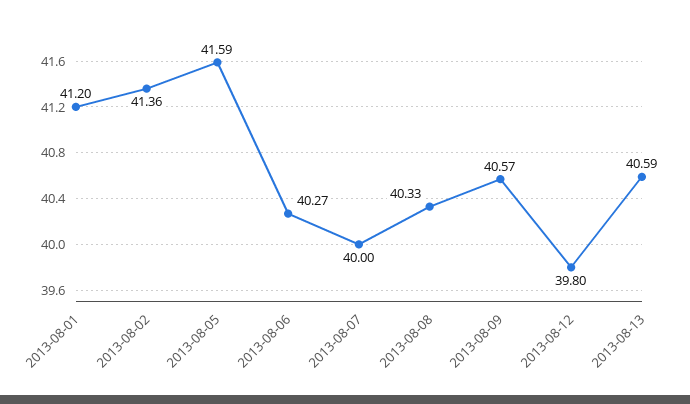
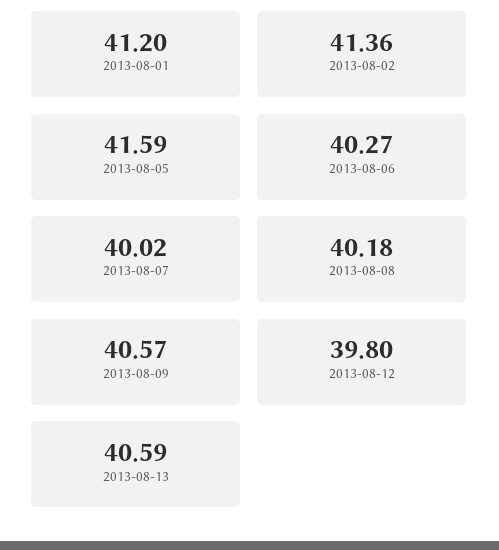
2013-08-07: 40 -> 40.02
2013-08-08: 40.33 -> 40.18

